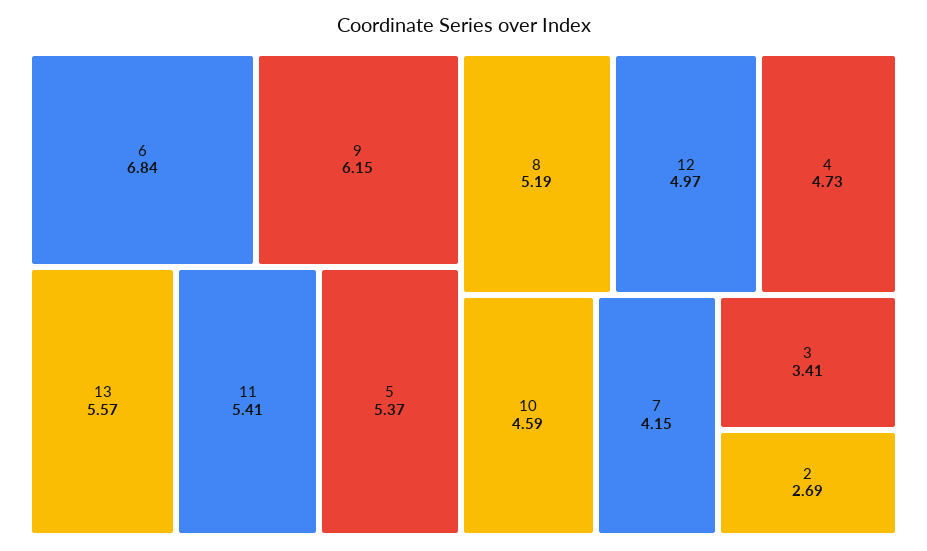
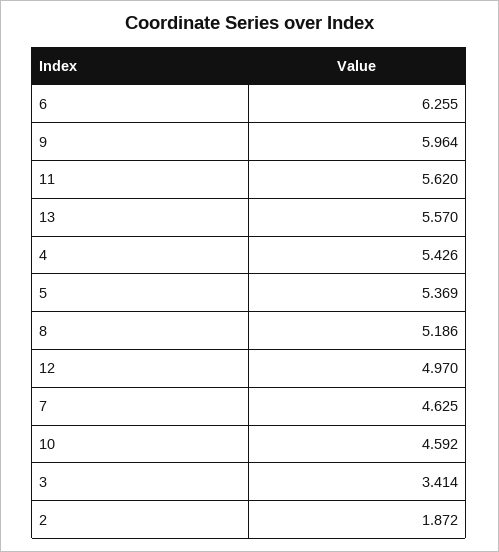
6: 6.84 -> 6.255
9: 6.15 -> 5.964
11: 5.41 -> 5.62
4: 4.73 -> 5.426
7: 4.15 -> 4.625
2: 2.69 -> 1.872

